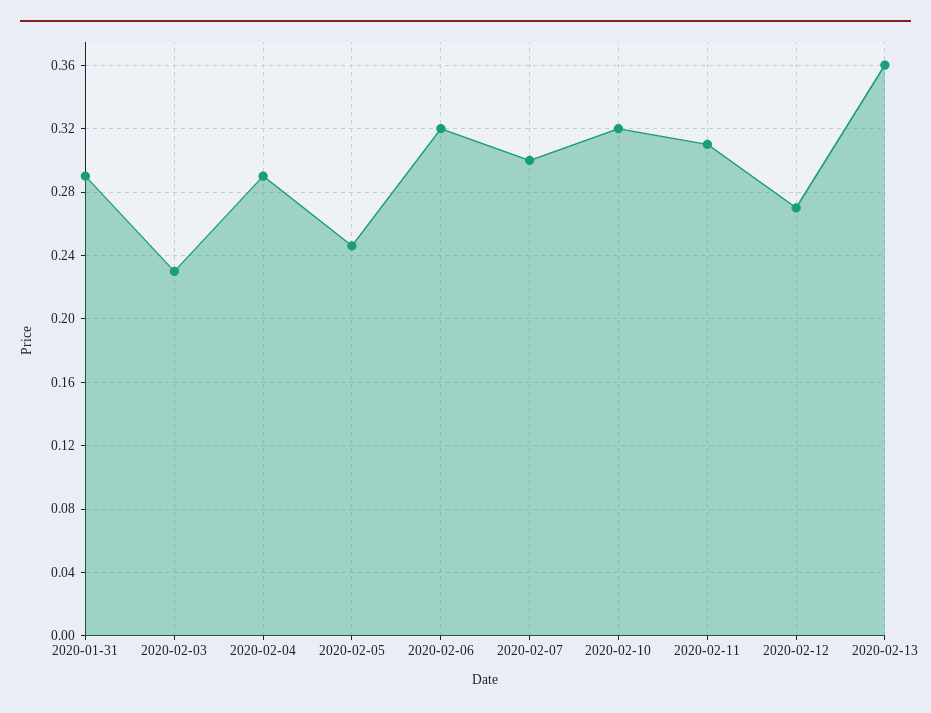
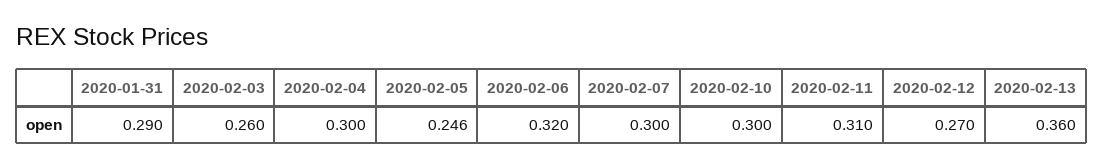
2020-02-03: 0.23 -> 0.26
2020-02-04: 0.29 -> 0.3
2020-02-10: 0.32 -> 0.3

